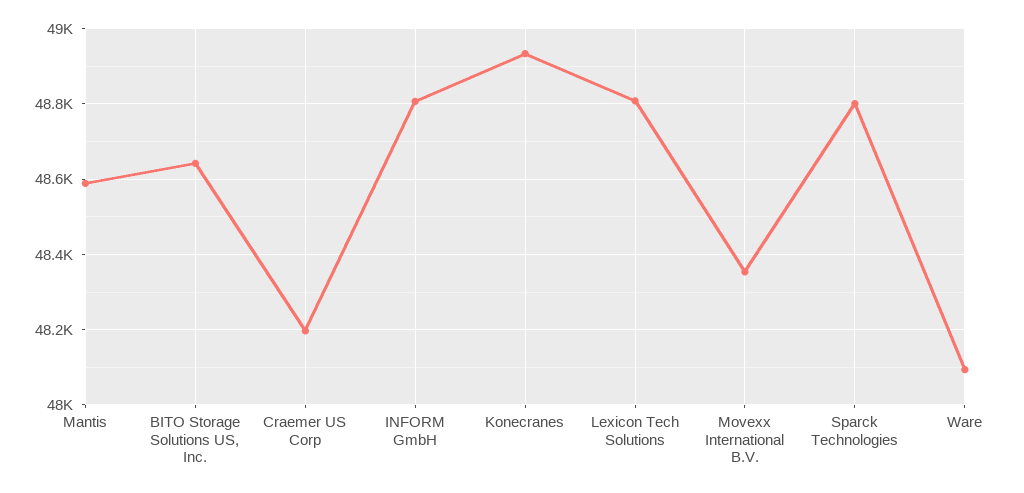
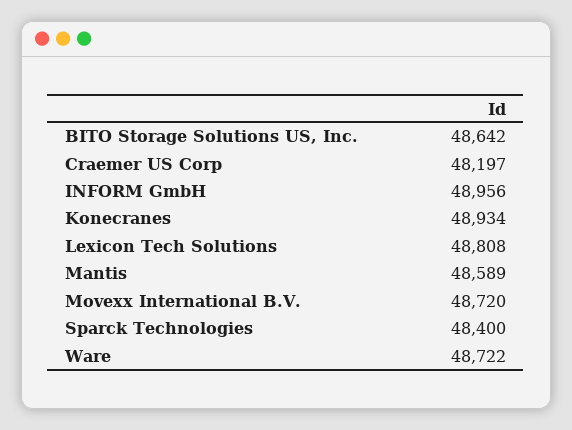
INFORM GmbH: 48800 -> 48956
Movexx International B.V.: 48360 -> 48720
Sparck Technologies: 48800 -> 48400
Ware: 48100 -> 48722

